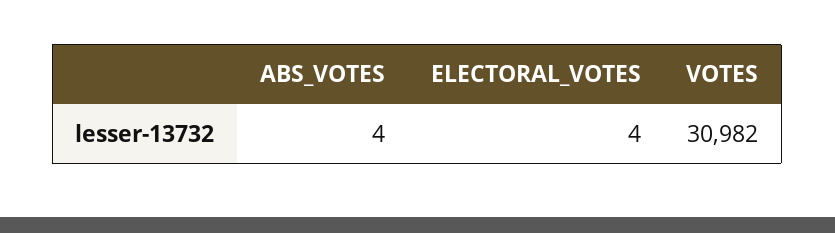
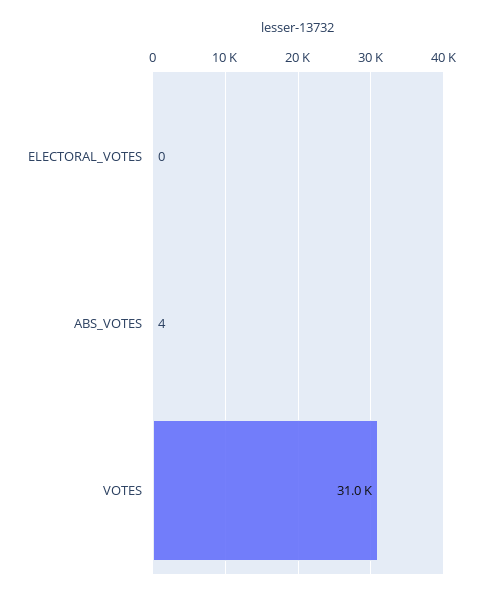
ELECTORAL_VOTES: 4 -> 0

